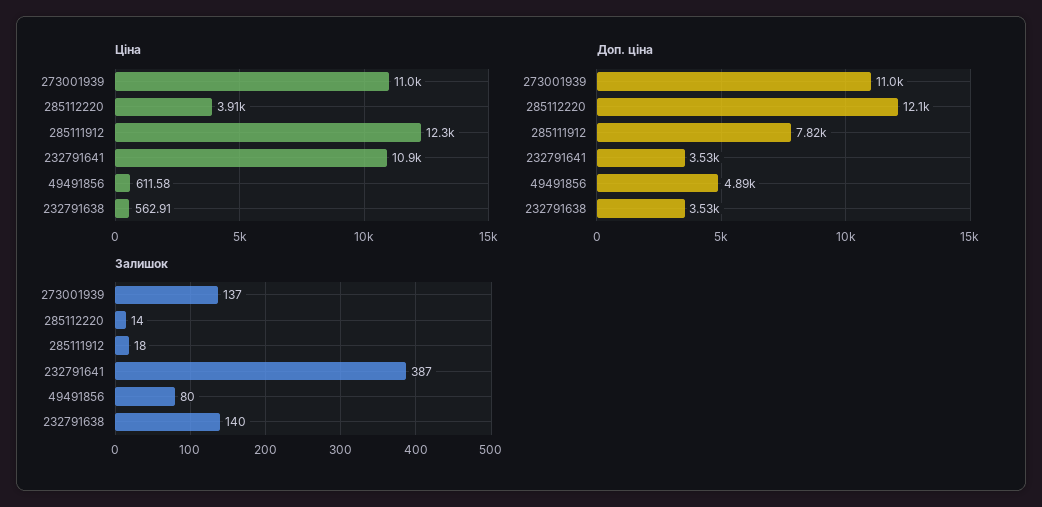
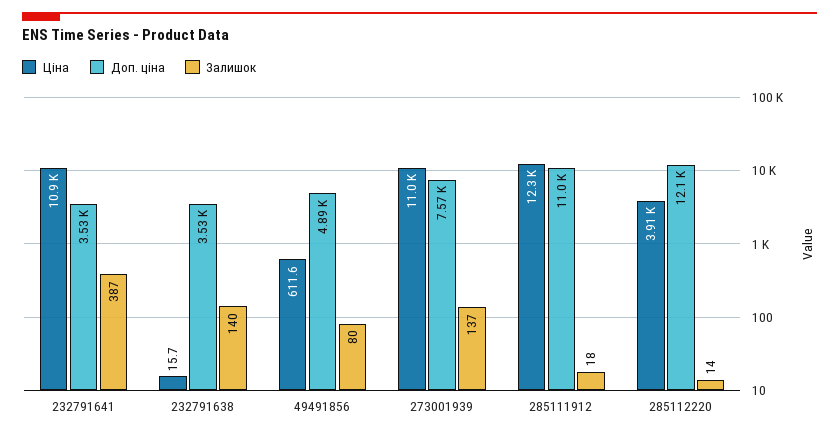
Ціна, 232791638: 562.91 -> 15.7
Доп. ціна, 273001939: 11000 -> 7570
Доп. ціна, 285111912: 7820 -> 11000

